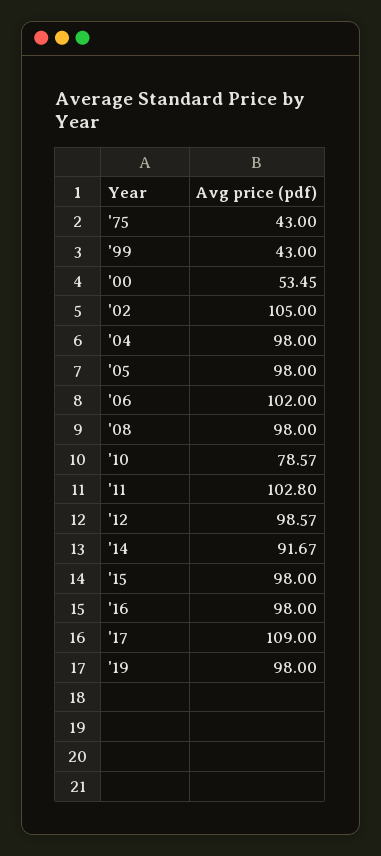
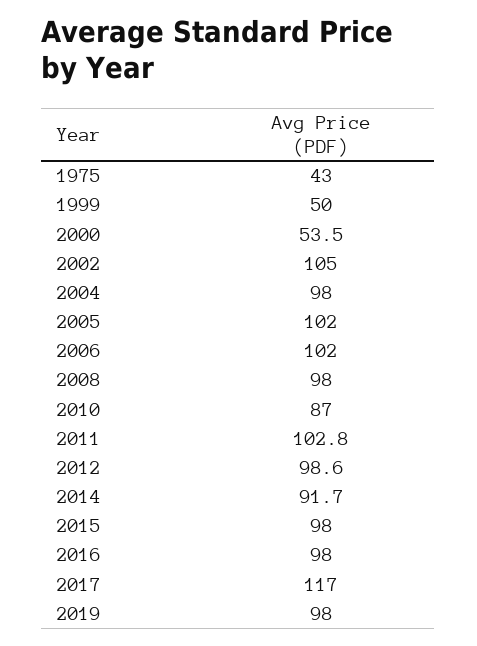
'99: 43 -> 50
'05: 98 -> 102
'10: 78.57 -> 87
'17: 109 -> 117

